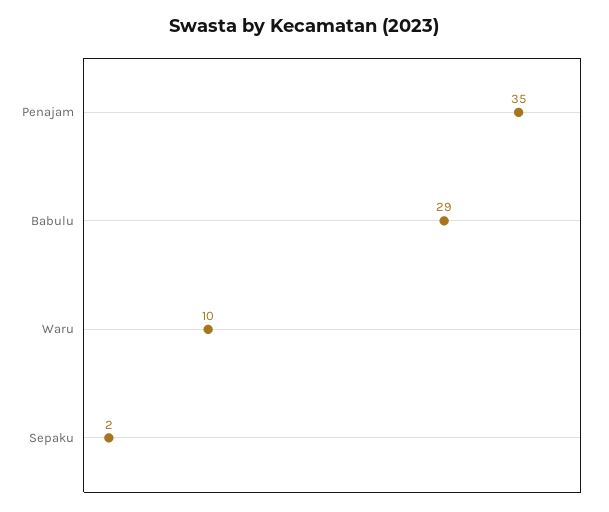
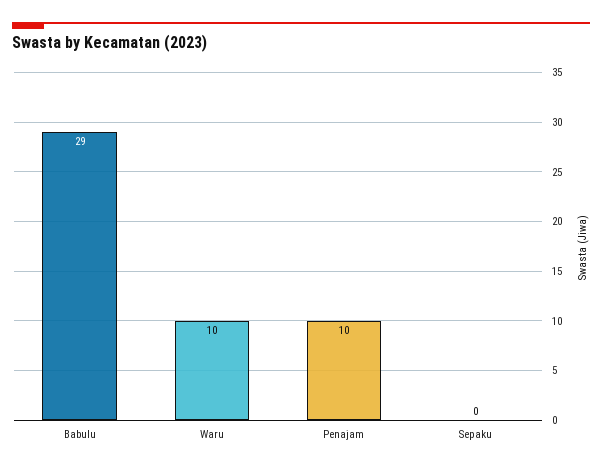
Penajam: 35 -> 10
Sepaku: 2 -> 0

